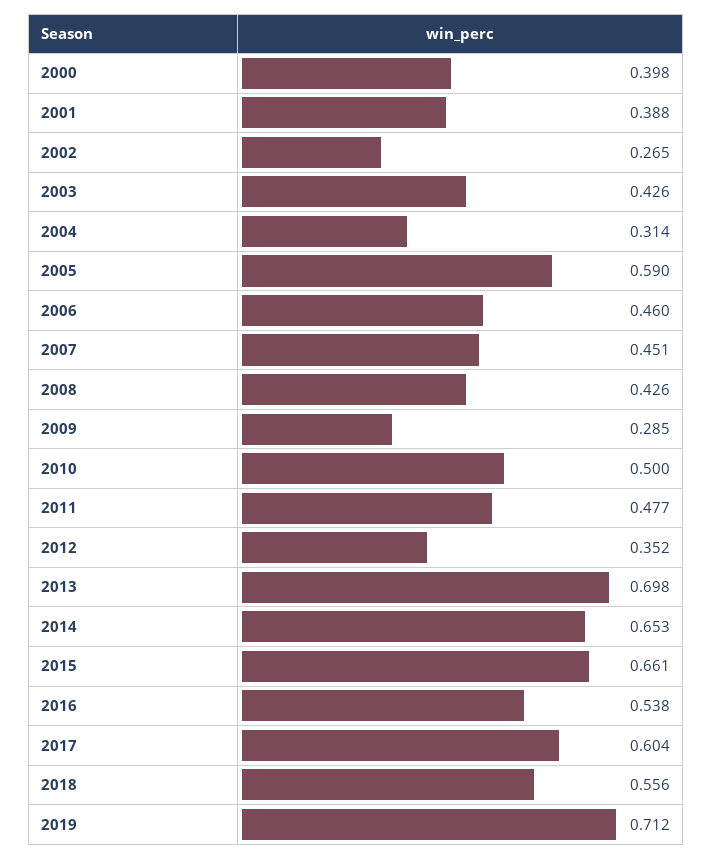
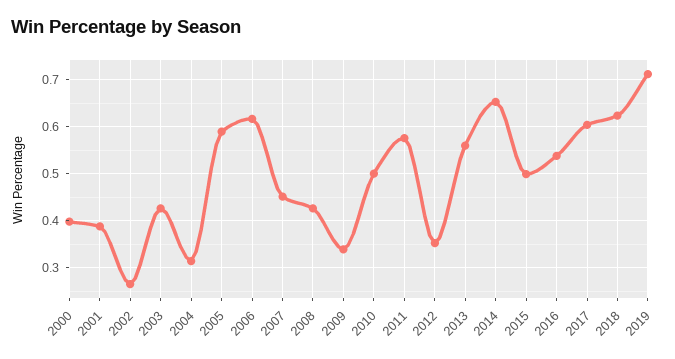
2006: 0.46 -> 0.62
2009: 0.285 -> 0.34
2011: 0.477 -> 0.58
2013: 0.698 -> 0.56
2015: 0.661 -> 0.5
2018: 0.556 -> 0.62

